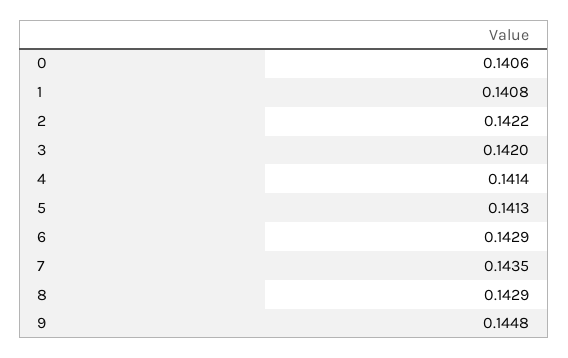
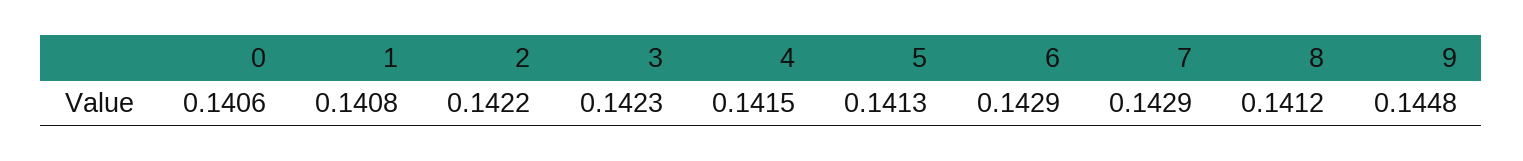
3: 0.142 -> 0.1423
4: 0.1414 -> 0.1415
7: 0.1435 -> 0.1429
8: 0.1429 -> 0.1412

